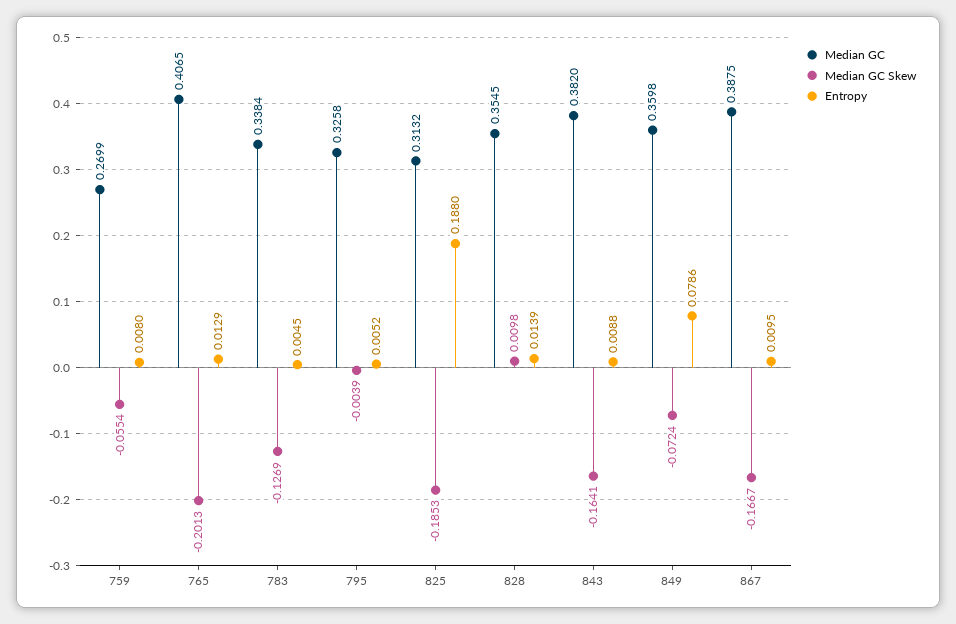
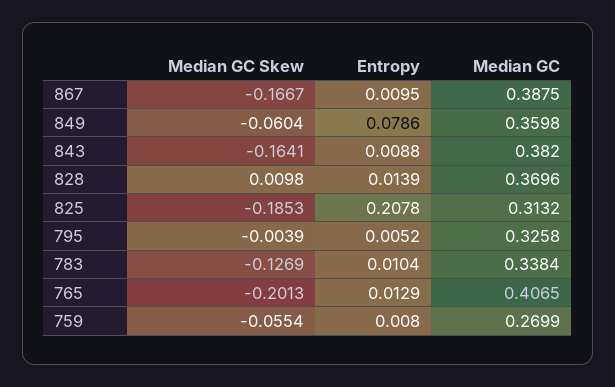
Entropy, 783: 0.0045 -> 0.0104
Entropy, 825: 0.188 -> 0.2078
Median GC, 828: 0.3545 -> 0.3696
Median GC Skew, 849: -0.0724 -> -0.0604

